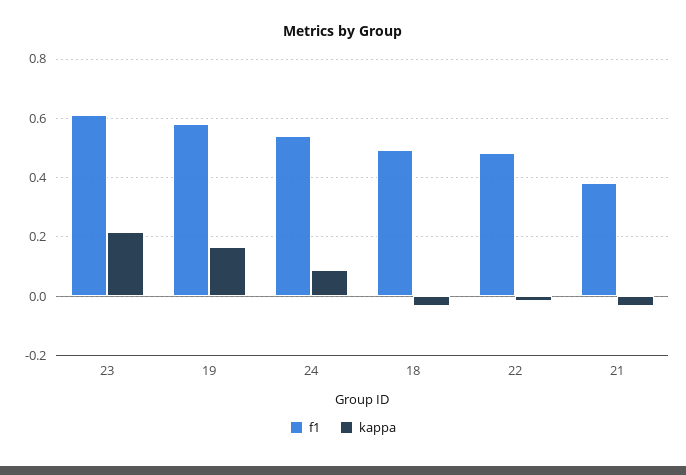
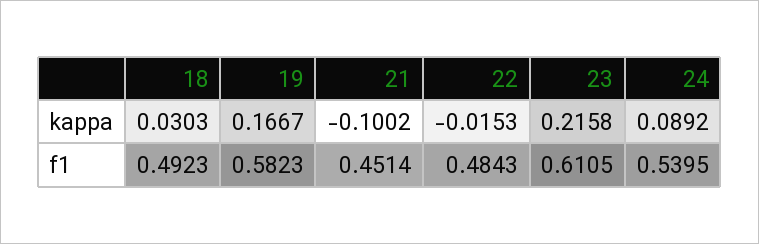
kappa, 18: -0.025 -> 0.0303
f1, 21: 0.375 -> 0.4514
kappa, 21: -0.025 -> -0.1002

